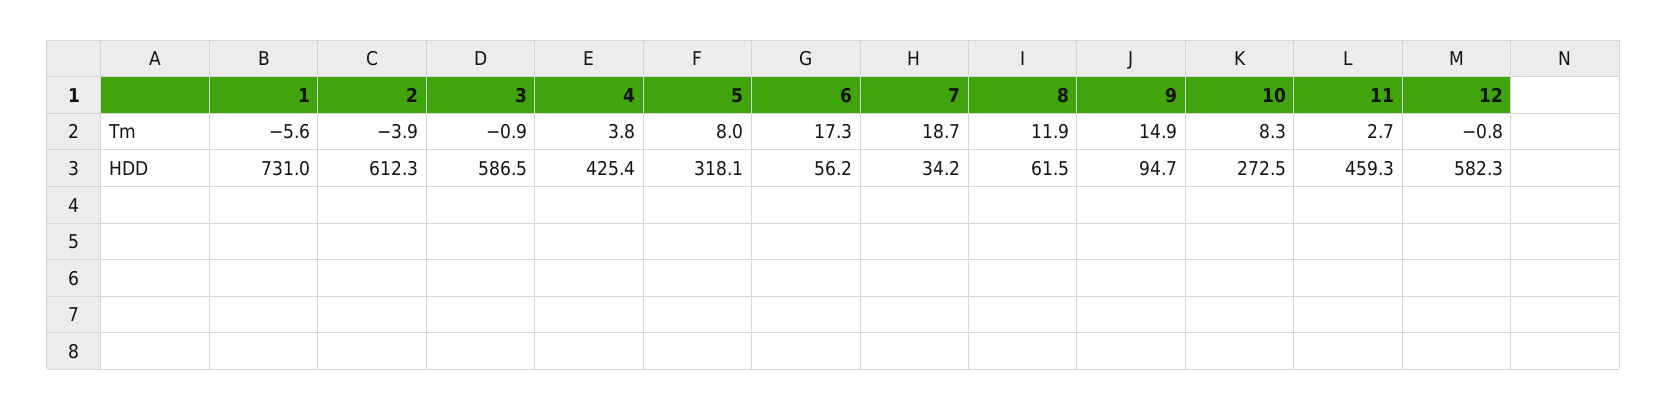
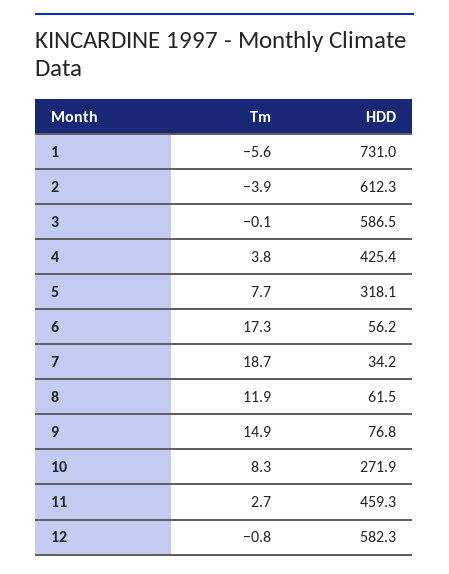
3, Tm: -0.9 -> -0.1
5, Tm: 8 -> 7.7
9, HDD: 94.7 -> 76.8
10, HDD: 272.5 -> 271.9

